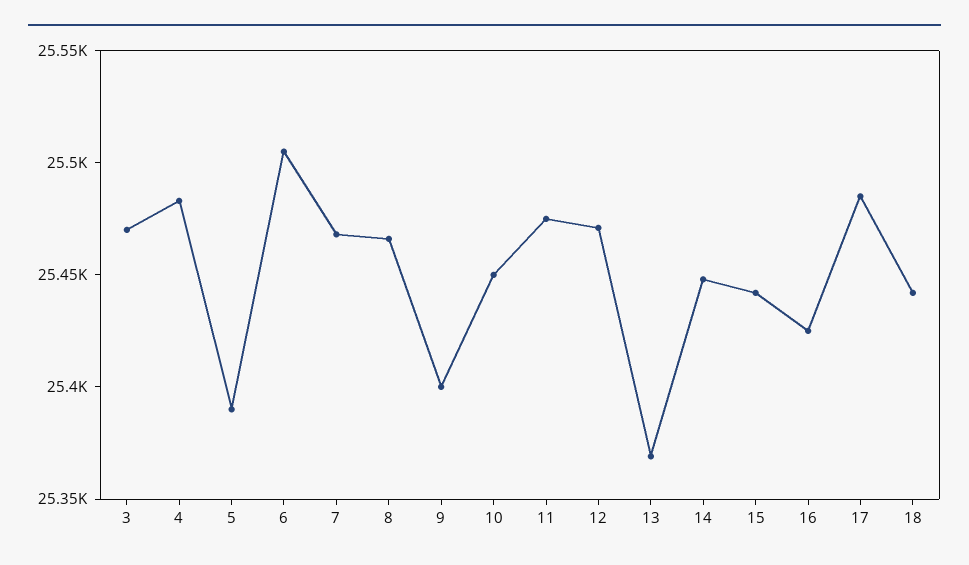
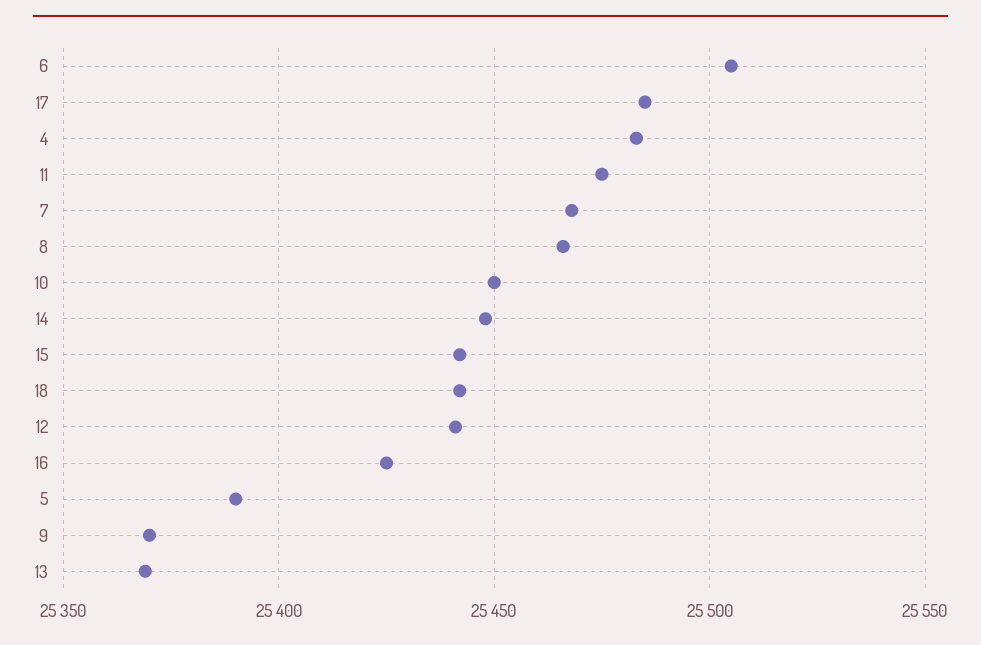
3: 25470 -> none
9: 25400 -> 25370
12: 25470 -> 25440

